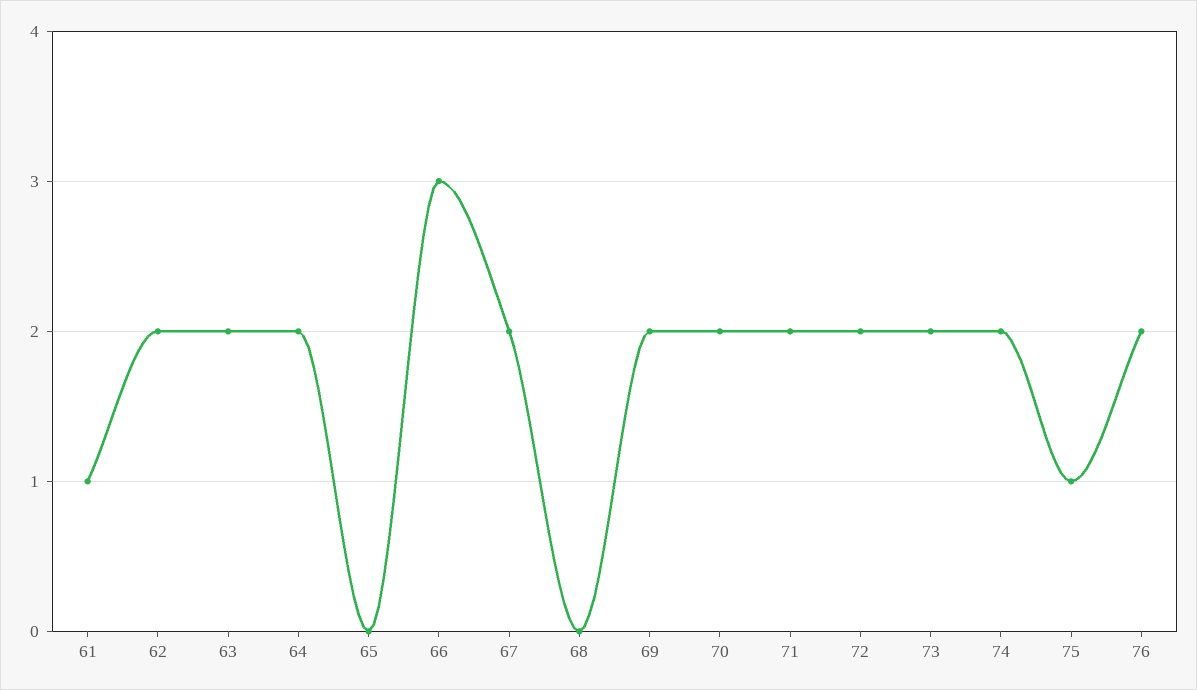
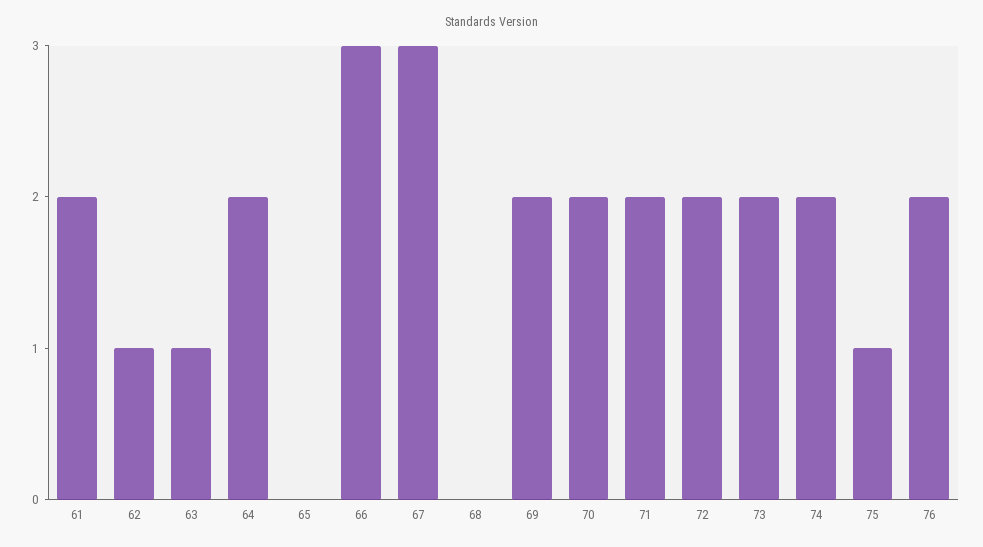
61: 1 -> 2
62: 2 -> 1
63: 2 -> 1
67: 2 -> 3

